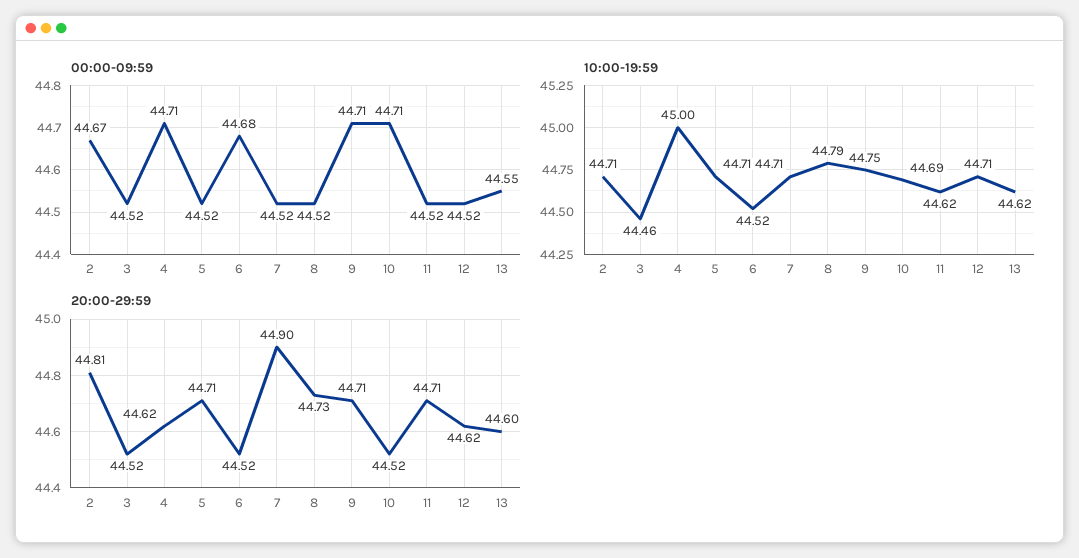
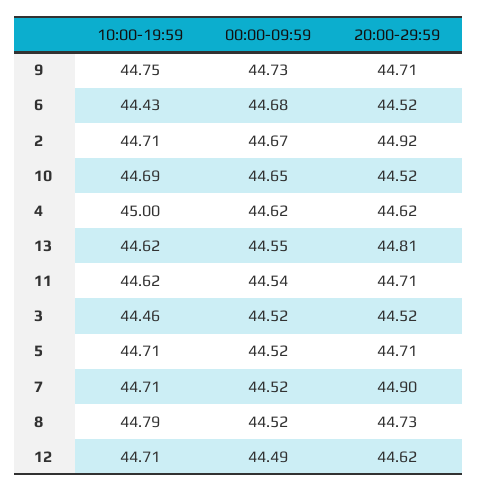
00:00-09:59, 4: 44.71 -> 44.62
00:00-09:59, 9: 44.71 -> 44.73
00:00-09:59, 10: 44.71 -> 44.65
00:00-09:59, 11: 44.52 -> 44.54
00:00-09:59, 12: 44.52 -> 44.49
10:00-19:59, 6: 44.52 -> 44.43
20:00-29:59, 2: 44.81 -> 44.92
20:00-29:59, 13: 44.6 -> 44.81

